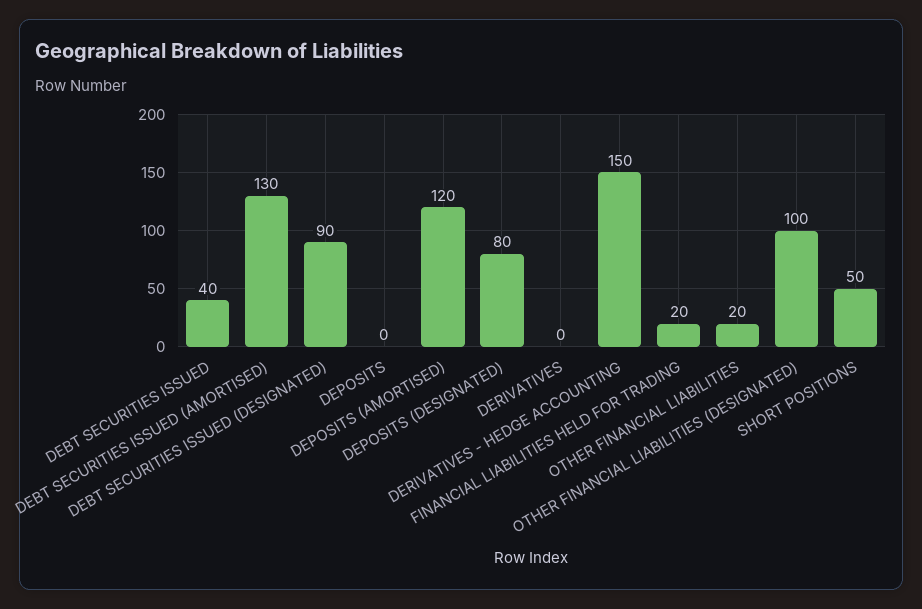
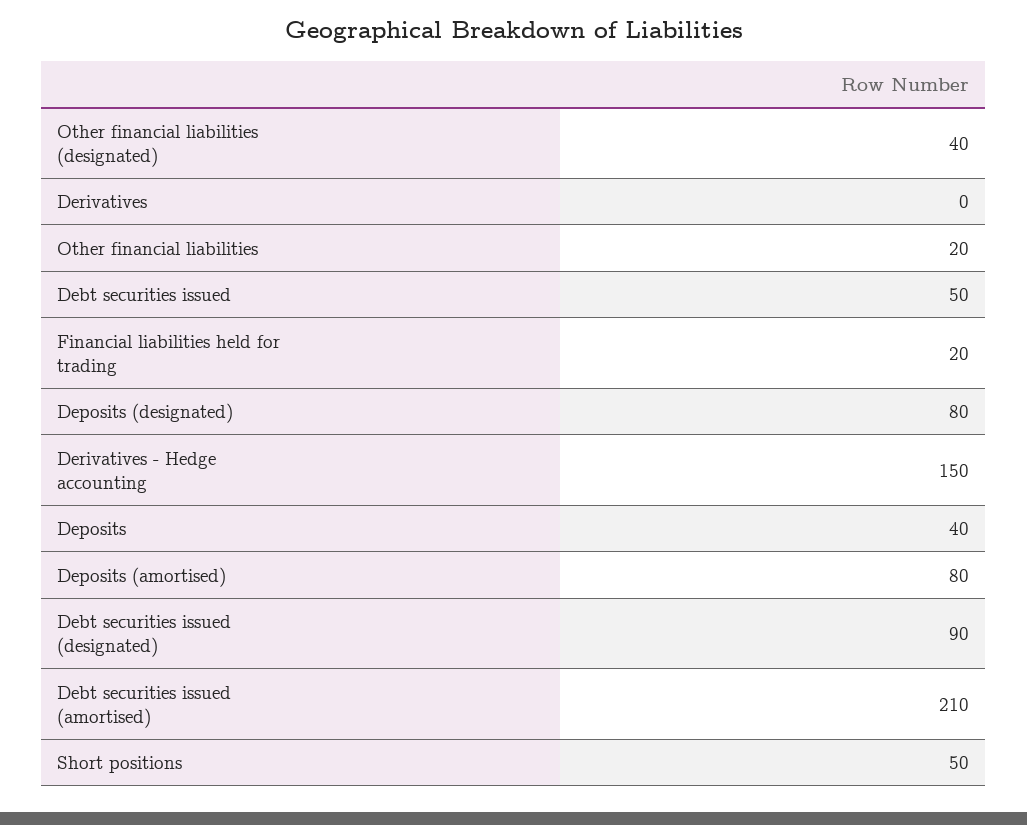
DEBT SECURITIES ISSUED: 40 -> 50
DEBT SECURITIES ISSUED (AMORTISED): 130 -> 210
DEPOSITS: 0 -> 40
DEPOSITS (AMORTISED): 120 -> 80
OTHER FINANCIAL LIABILITIES (DESIGNATED): 100 -> 40

